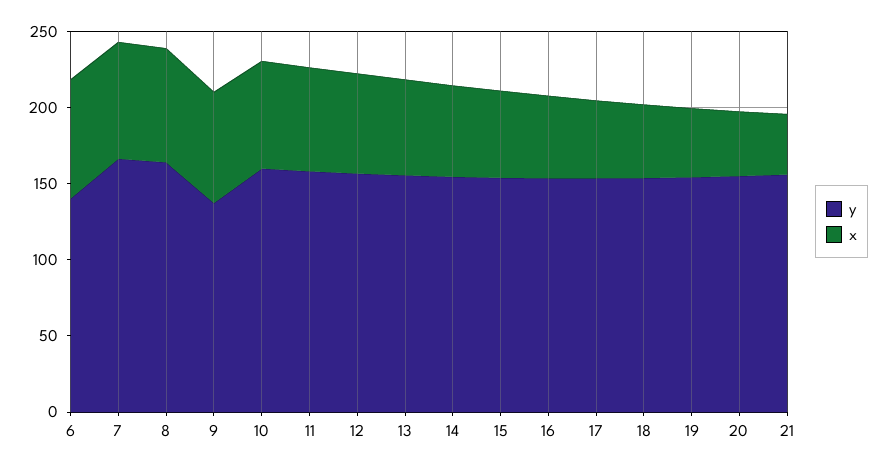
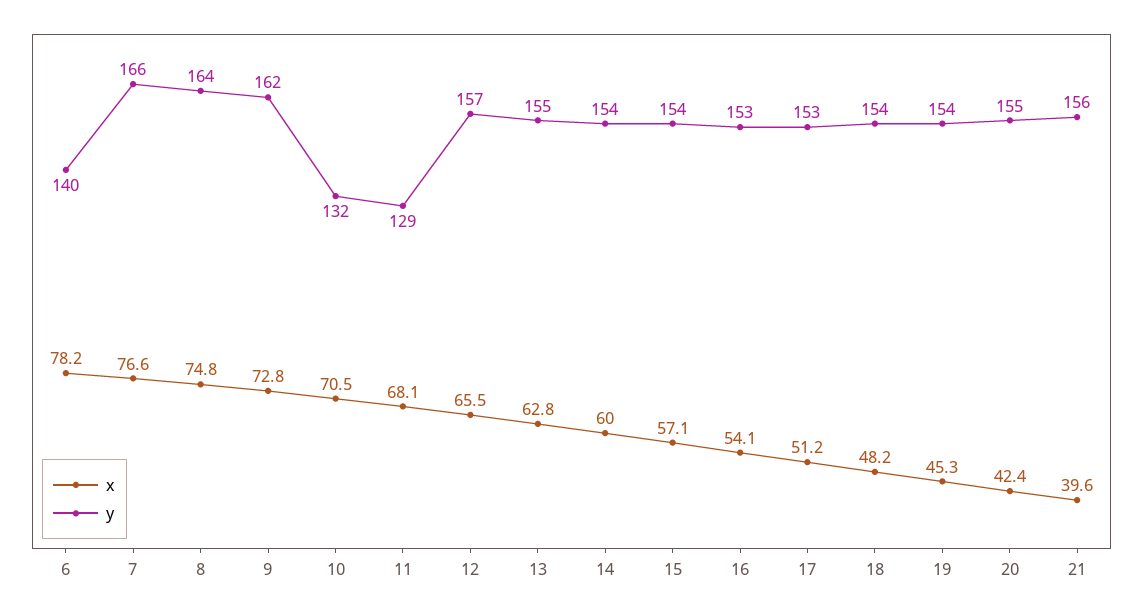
y, 9: 140 -> 162
y, 10: 160 -> 132
y, 11: 160 -> 129

